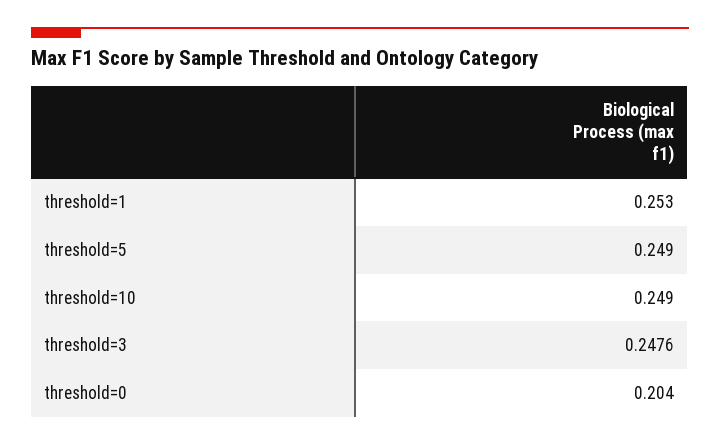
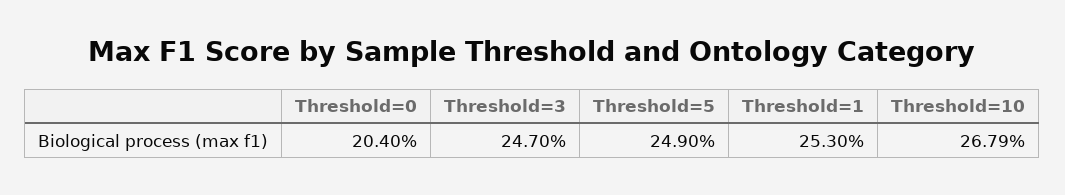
threshold=10: 0.249 -> 0.2679
threshold=3: 0.2476 -> 0.247

